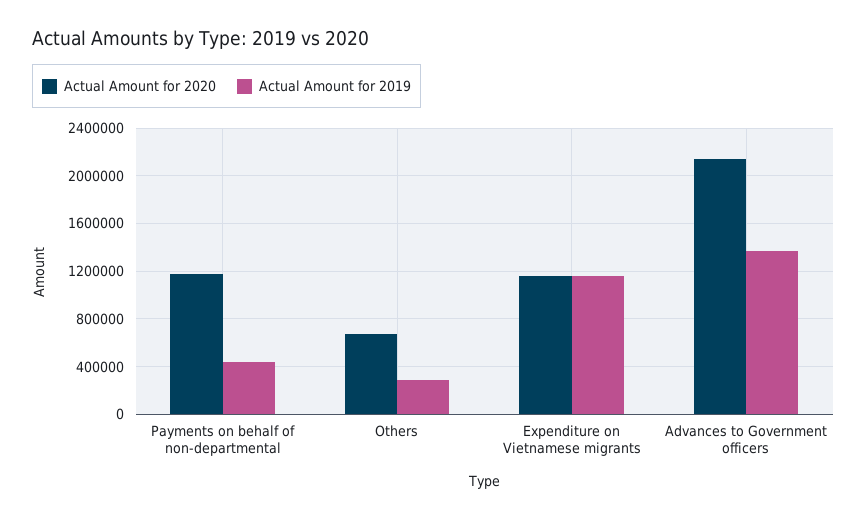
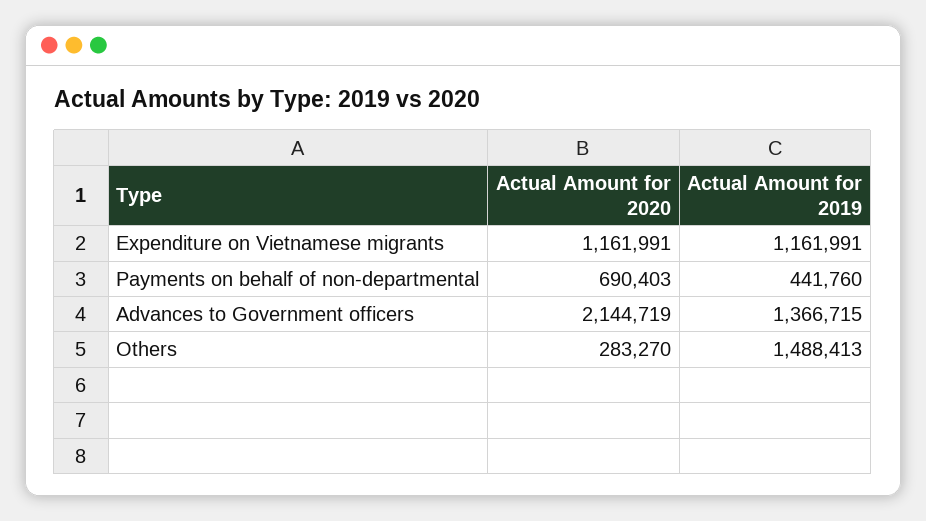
Actual Amount for 2020, Payments on behalf of non-departmental: 1200000 -> 690403
Actual Amount for 2020, Others: 700000 -> 283270
Actual Amount for 2019, Others: 300000 -> 1488413

